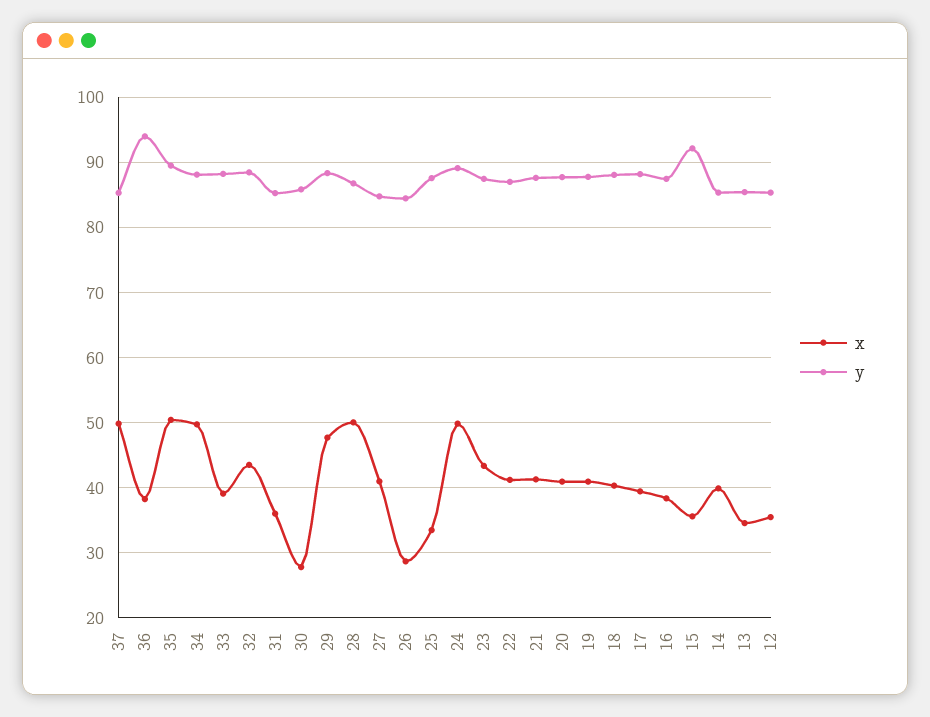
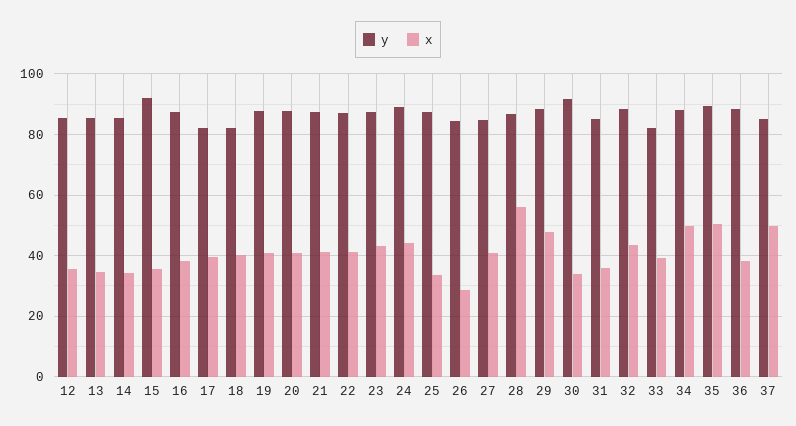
y, 36: 94 -> 88
y, 33: 88 -> 82
x, 30: 28 -> 34
y, 30: 86 -> 92
x, 28: 50 -> 56
x, 24: 50 -> 44
y, 18: 88 -> 82
y, 17: 88 -> 82
x, 14: 40 -> 34

